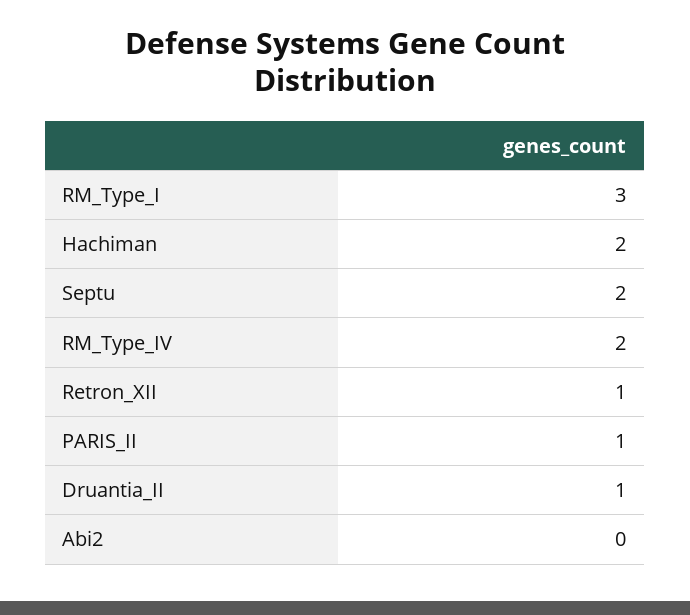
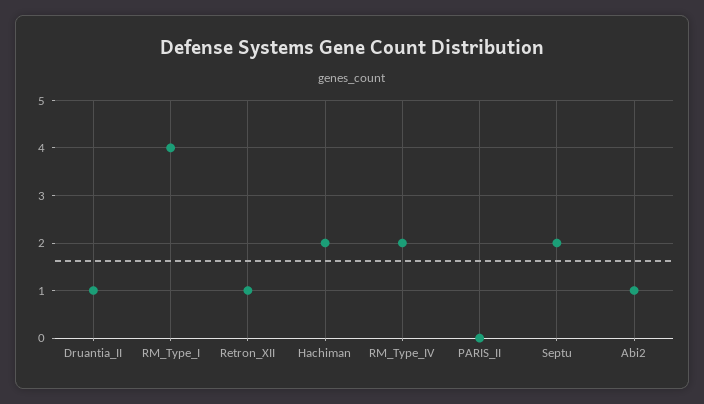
RM_Type_I: 3 -> 4
PARIS_II: 1 -> 0
Abi2: 0 -> 1

